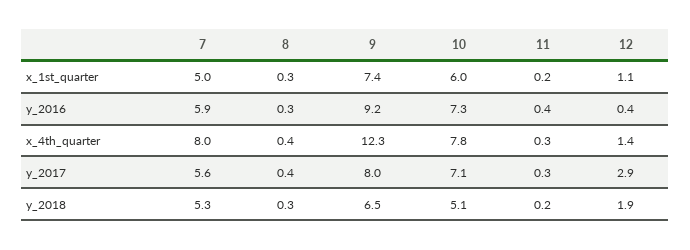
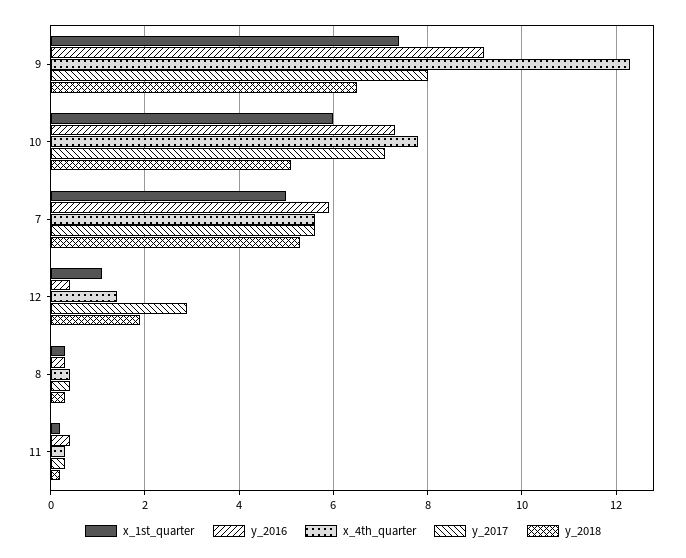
x_4th_quarter, 7: 8 -> 5.5

